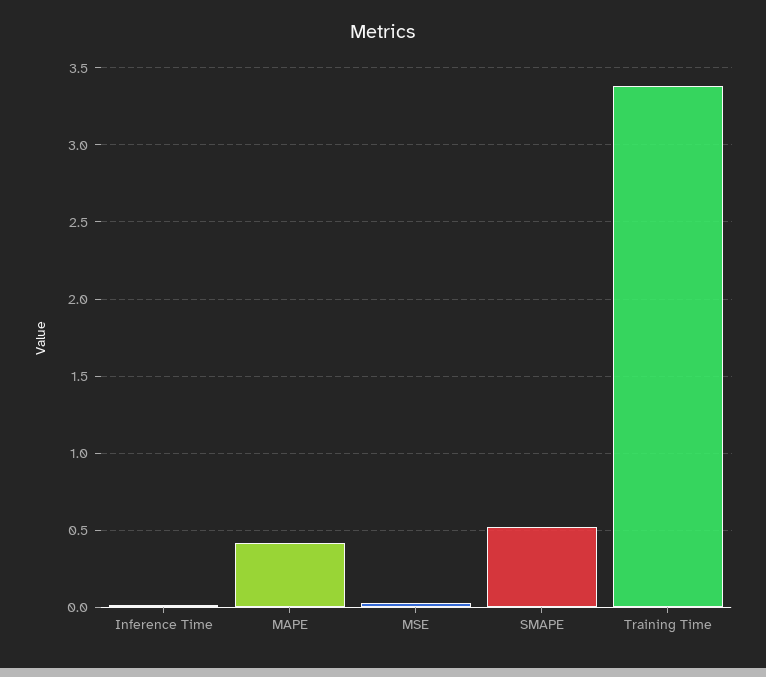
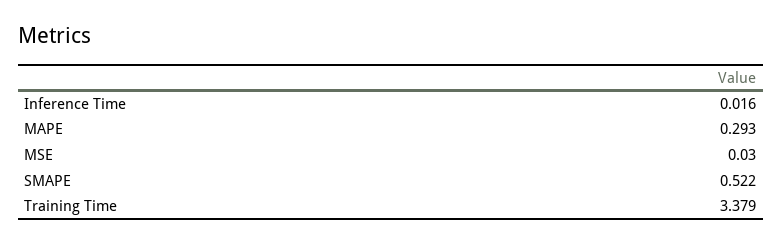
MAPE: 0.4 -> 0.293

